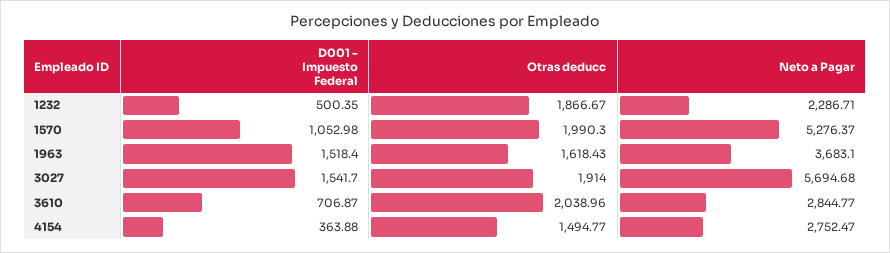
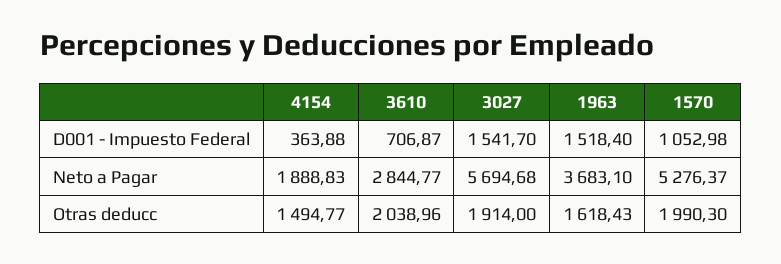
D001 - Impuesto Federal, 1232: 500.35 -> none
Otras deducc, 1232: 1866.67 -> none
Neto a Pagar, 1232: 2286.71 -> none
Neto a Pagar, 4154: 2752.47 -> 1888.83

